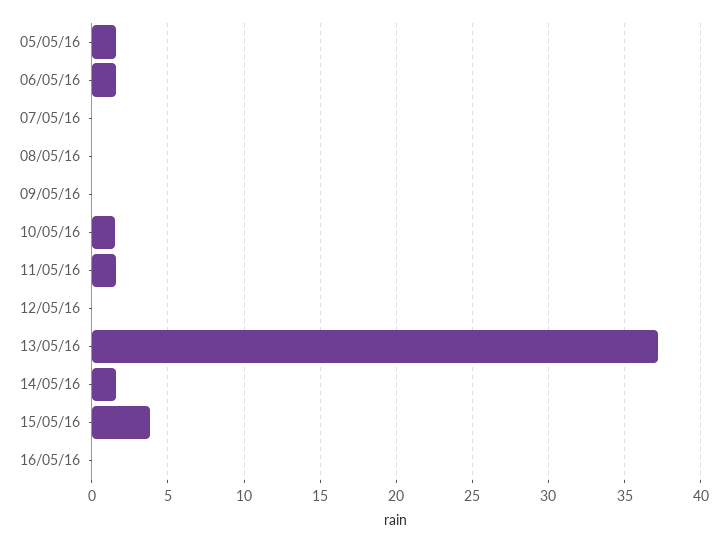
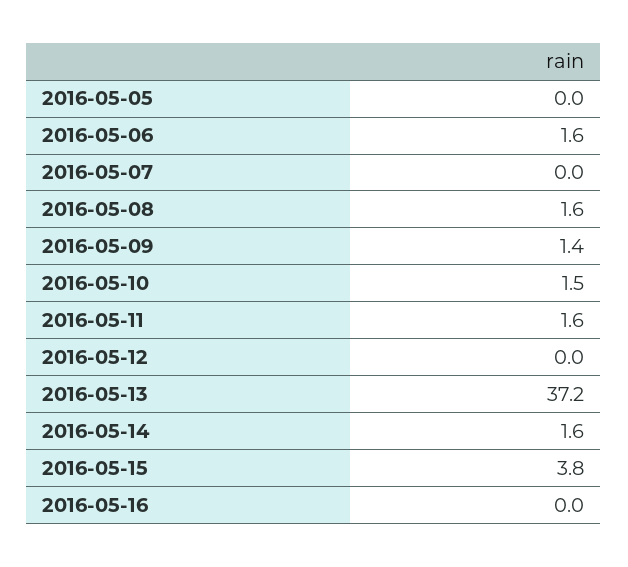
05/05/16: 1.5 -> 0
08/05/16: 0 -> 1.6
09/05/16: 0 -> 1.4

